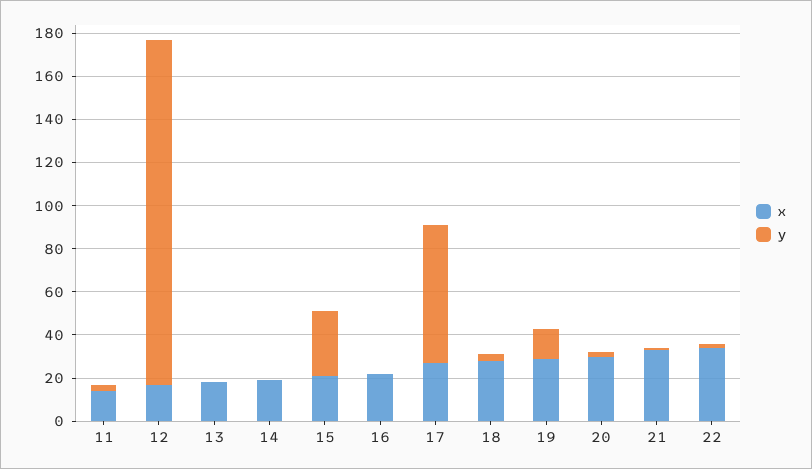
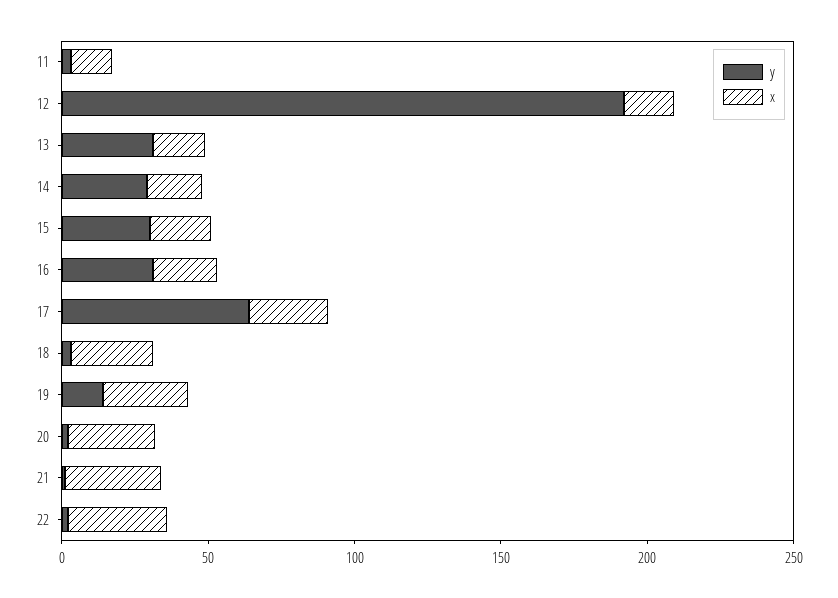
y, 12: 160 -> 190
y, 13: 0 -> 30
y, 14: 0 -> 30
y, 16: 0 -> 30

